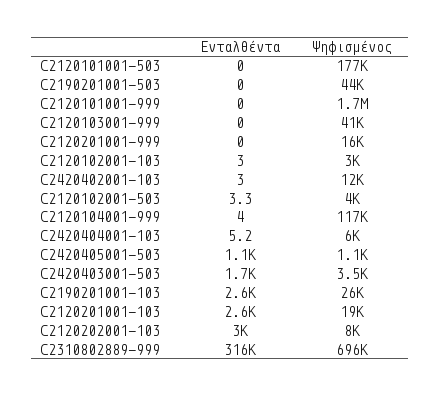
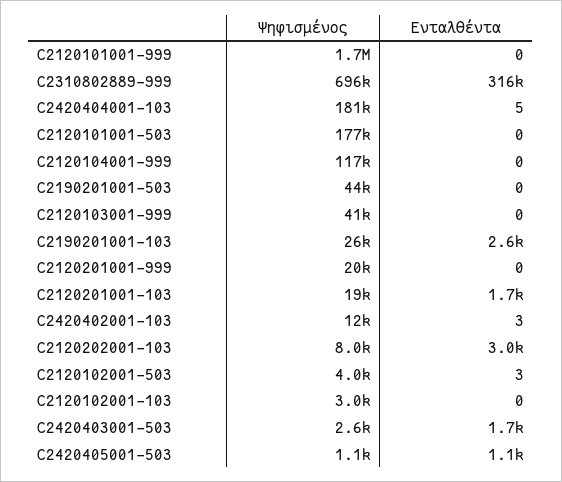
Ψηφισμένος, C2120201001-999: 16000 -> 20000
Ενταλθέντα, C2120102001-103: 3 -> 0
Ενταλθέντα, C2120104001-999: 4 -> 0
Ψηφισμένος, C2420404001-103: 6000 -> 181000
Ψηφισμένος, C2420403001-503: 3500 -> 2600
Ενταλθέντα, C2120201001-103: 2600 -> 1700

